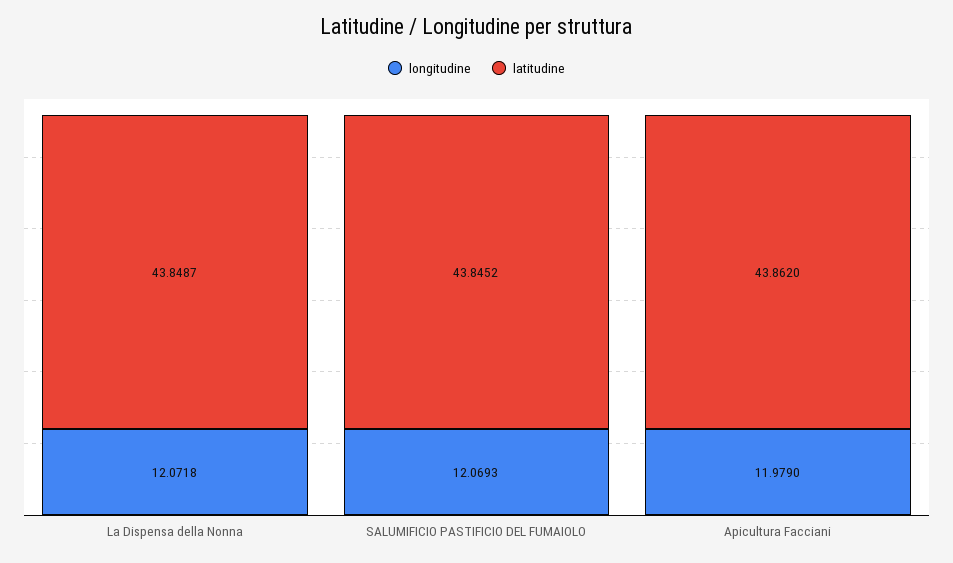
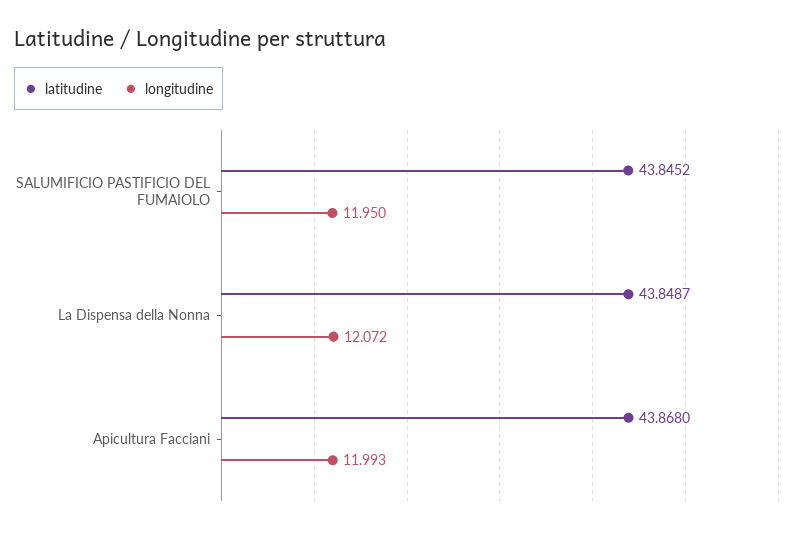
longitudine, SALUMIFICIO PASTIFICIO DEL FUMAIOLO: 12.0693 -> 11.95
longitudine, Apicultura Facciani: 11.979 -> 11.993
latitudine, Apicultura Facciani: 43.862 -> 43.868

